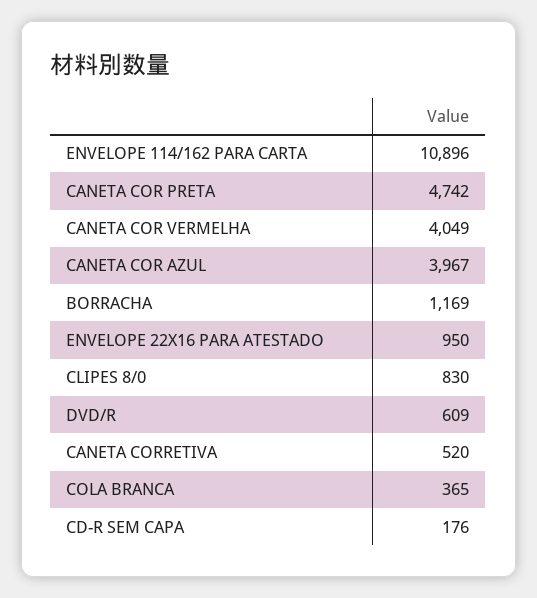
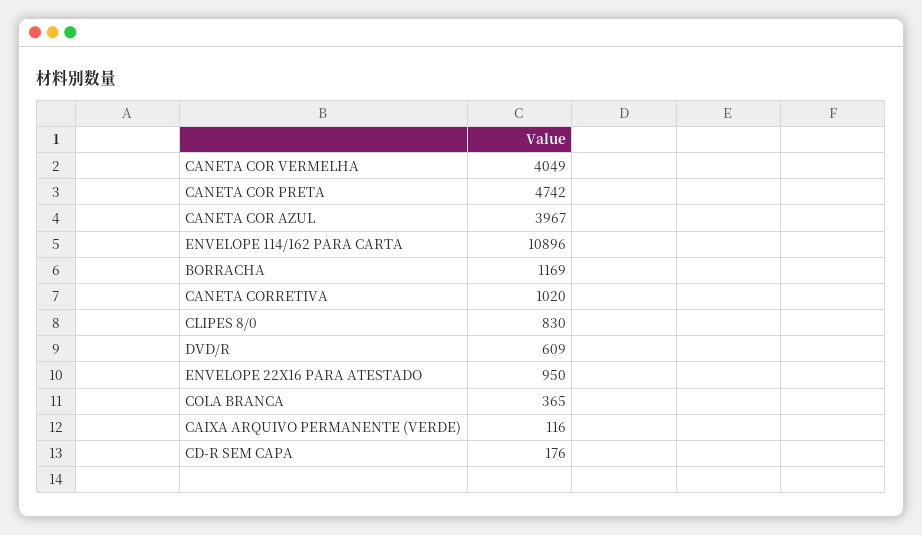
CANETA CORRETIVA: 520 -> 1020
CAIXA ARQUIVO PERMANENTE (VERDE): none -> 116

